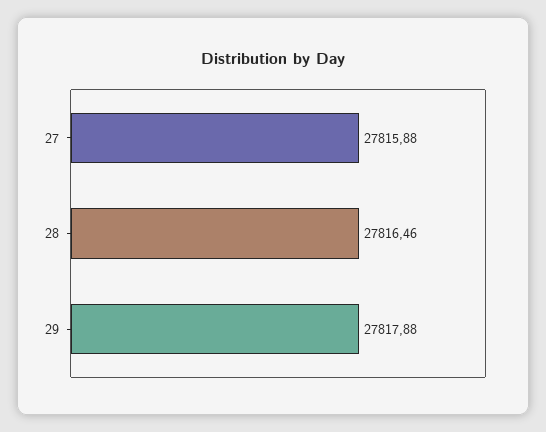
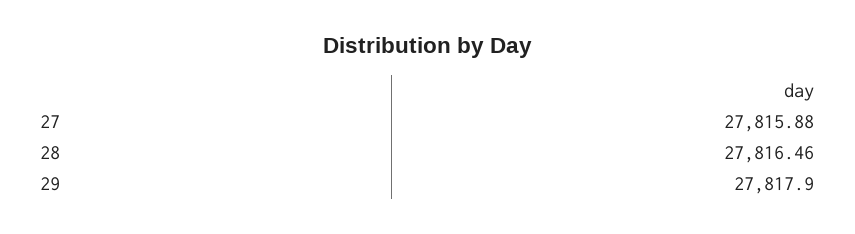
29: 27817.88 -> 27817.9

